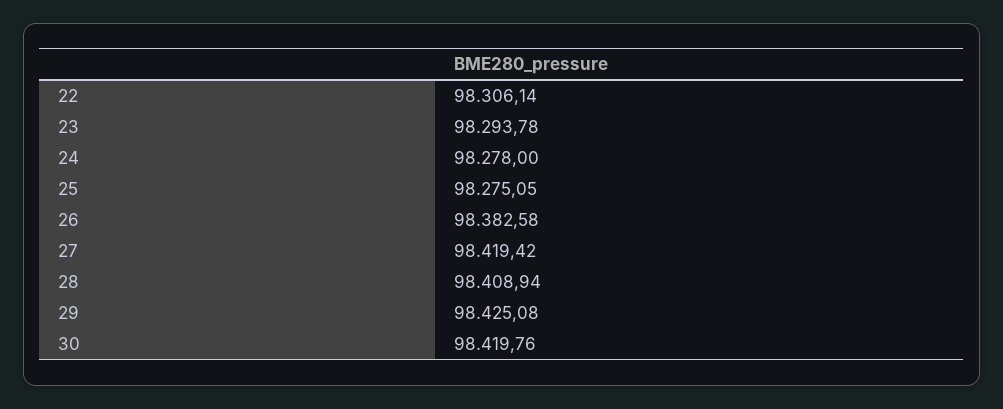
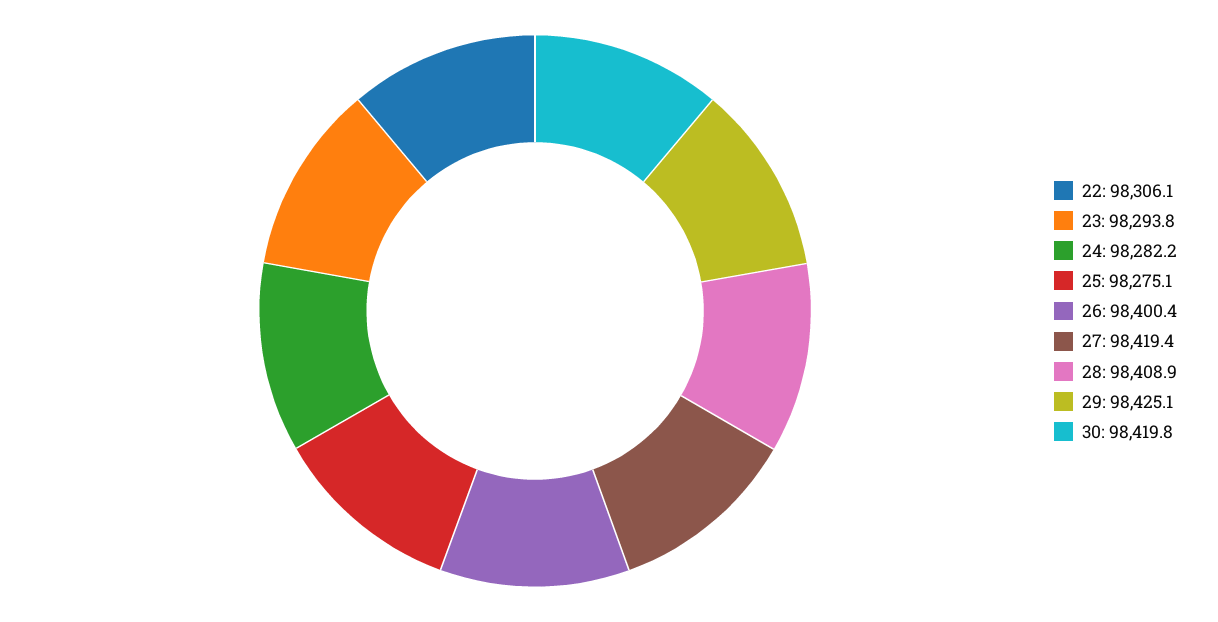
24: 98278 -> 98282.2
26: 98382.58 -> 98400.4

